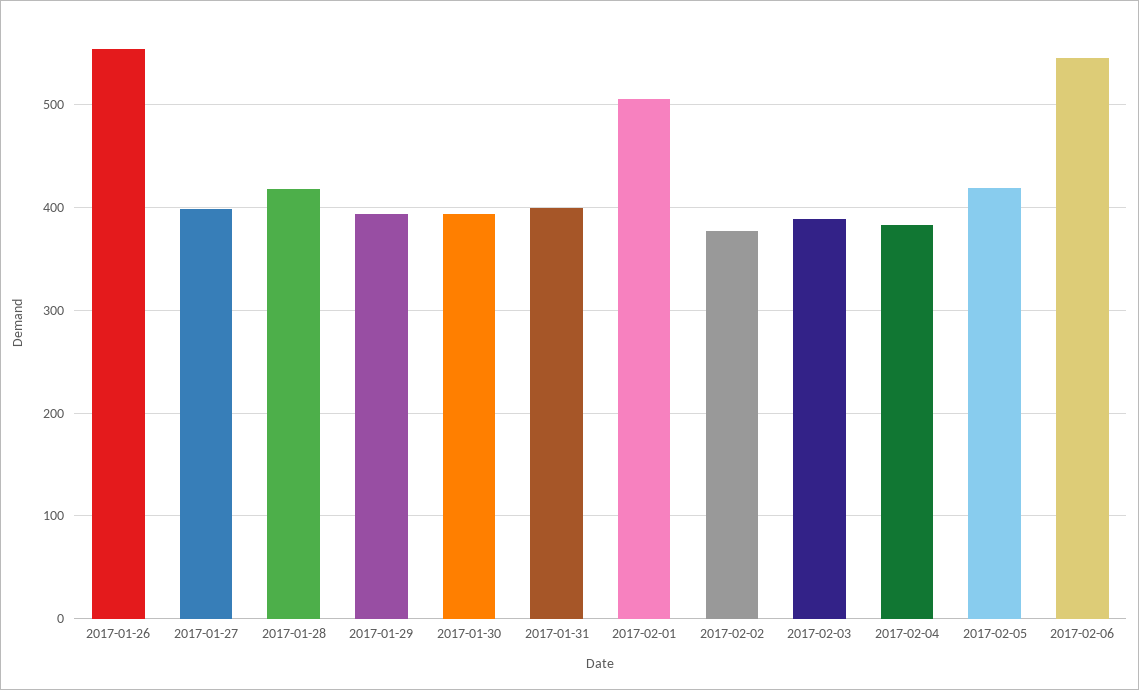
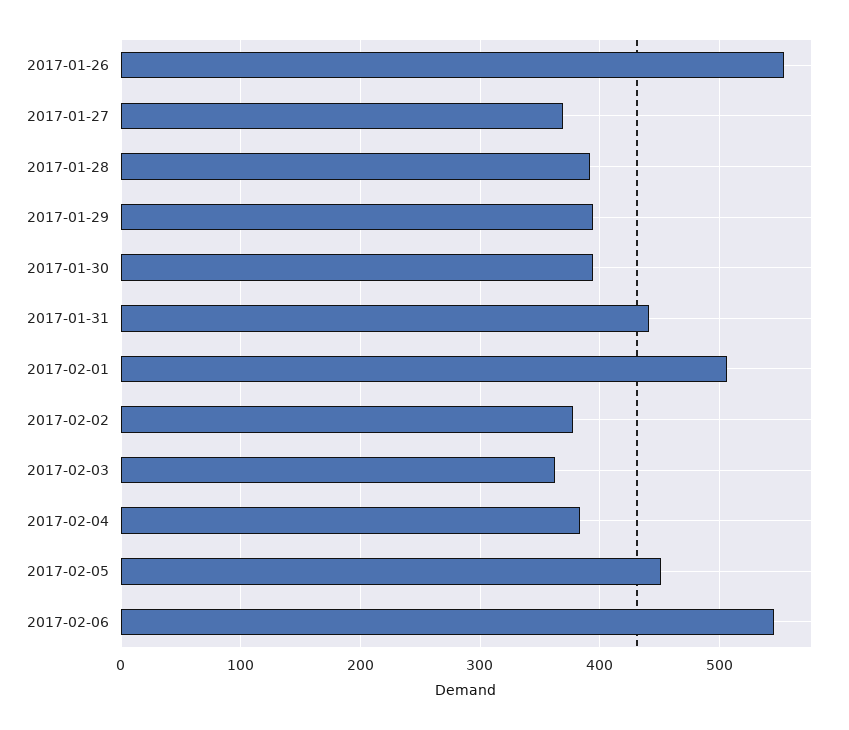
2017-01-27: 400 -> 370
2017-01-28: 420 -> 390
2017-01-31: 400 -> 440
2017-02-03: 390 -> 360
2017-02-05: 420 -> 450

